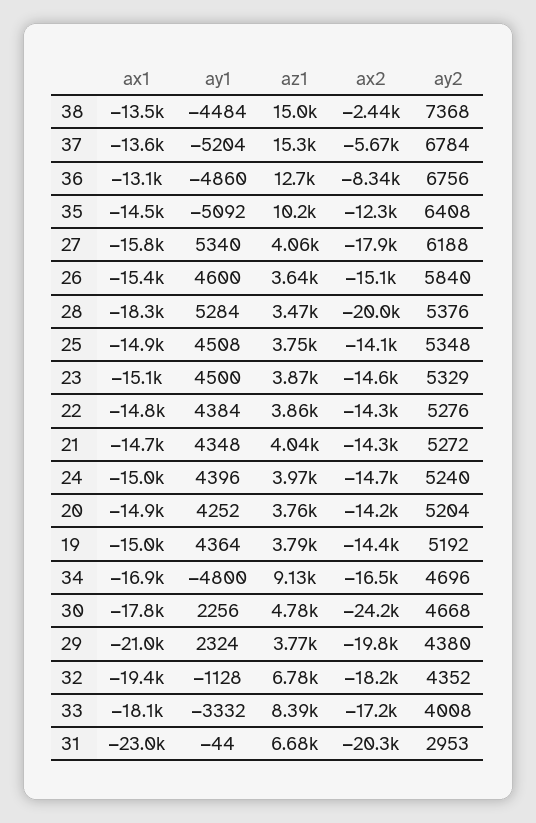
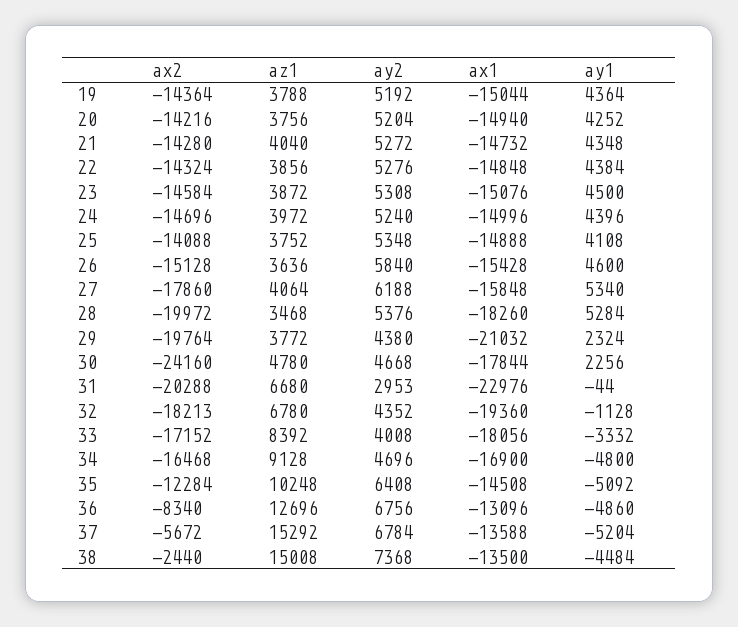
ay1, 25: 4508 -> 4108
ay2, 23: 5329 -> 5308

